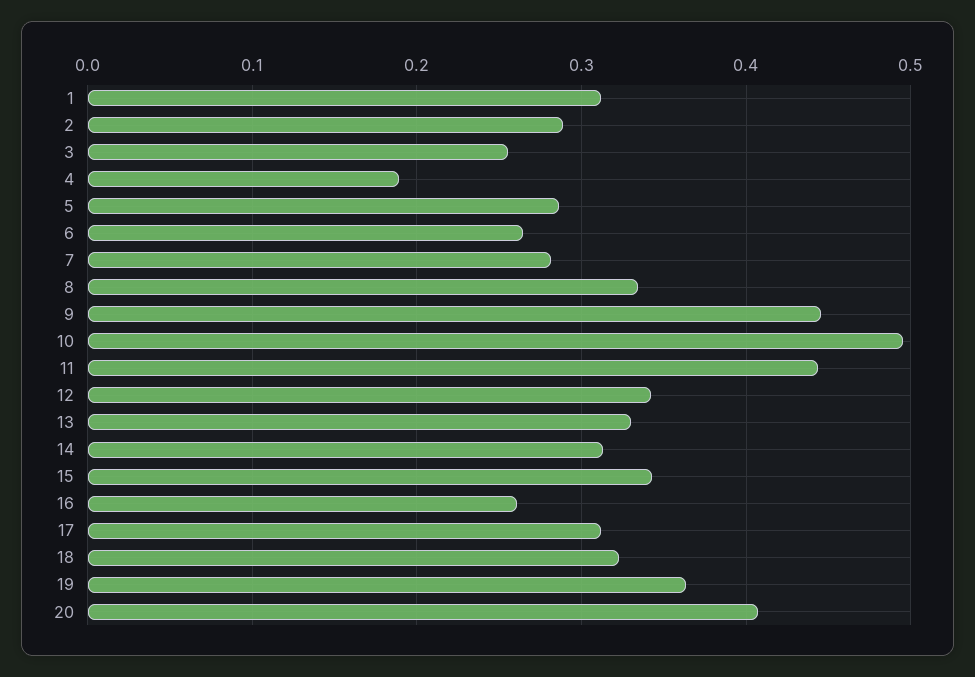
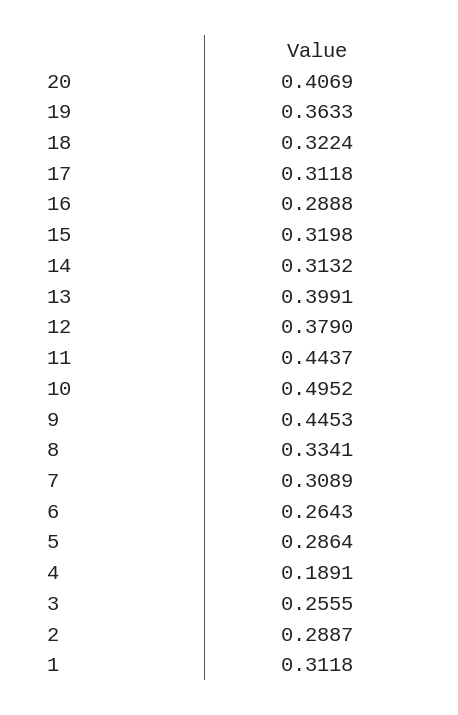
7: 0.28 -> 0.3089
12: 0.34 -> 0.379
13: 0.33 -> 0.3991
15: 0.34 -> 0.3198
16: 0.26 -> 0.2888

